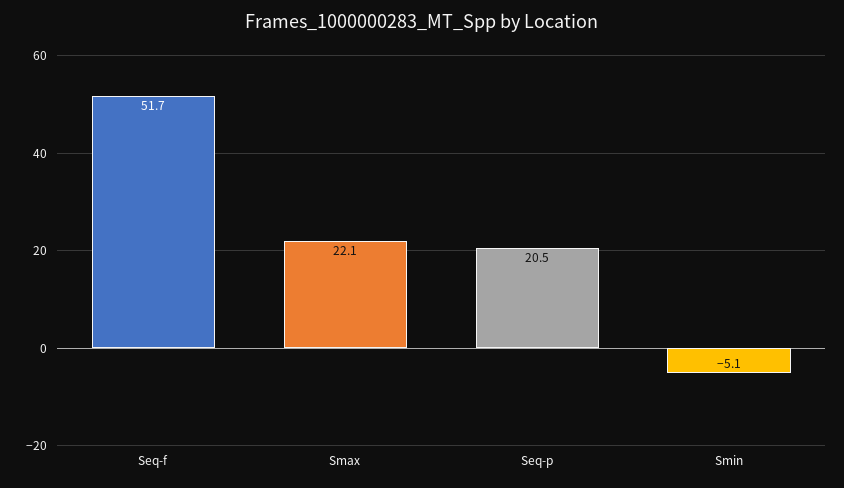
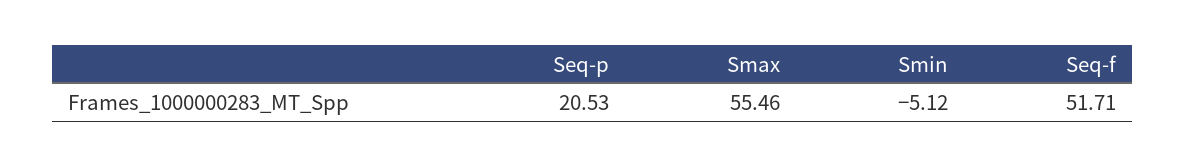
Smax: 22.1 -> 55.46

